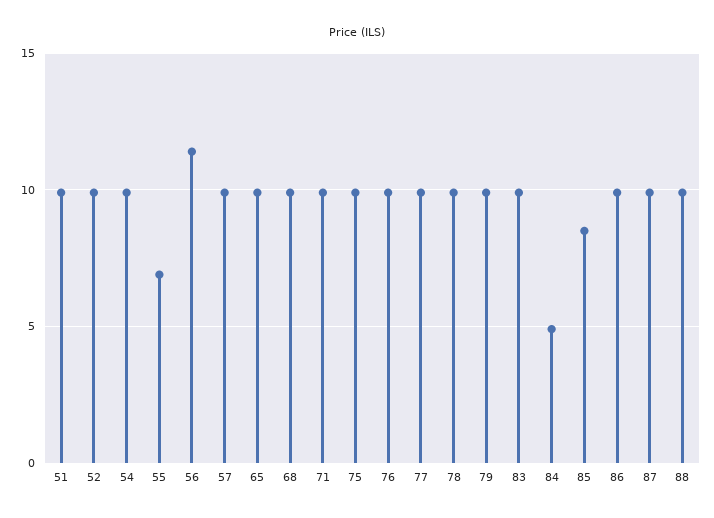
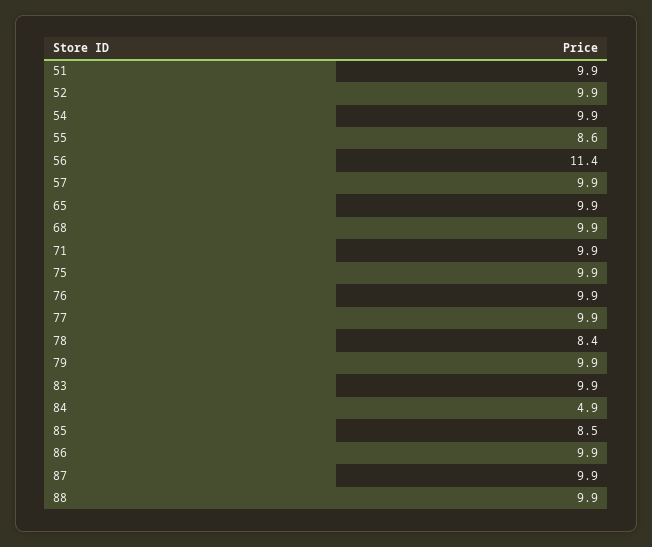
55: 7 -> 8.6
78: 10 -> 8.4

